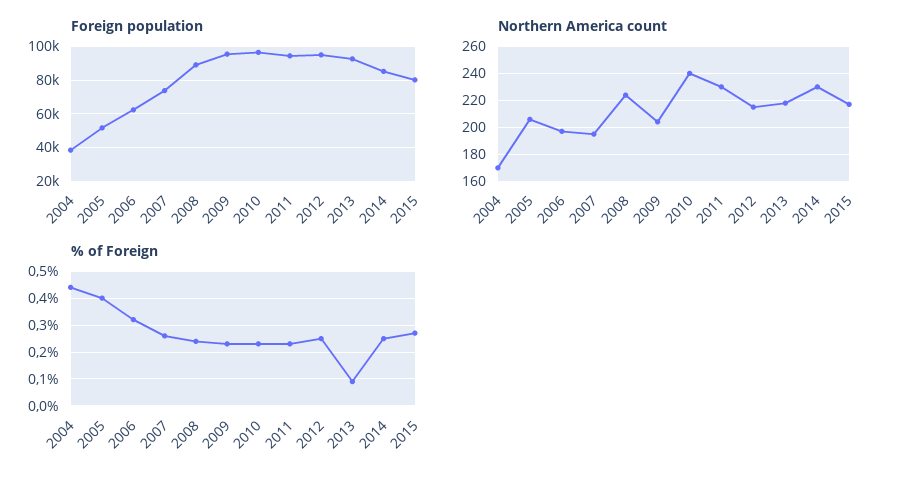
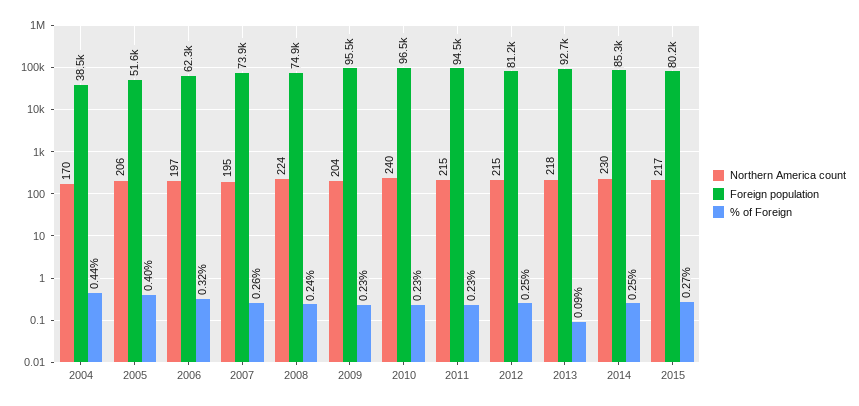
Foreign population, 2008: 90000 -> 74900
Foreign population, 2012: 95000 -> 81200
Northern America count, 2011: 230 -> 215

